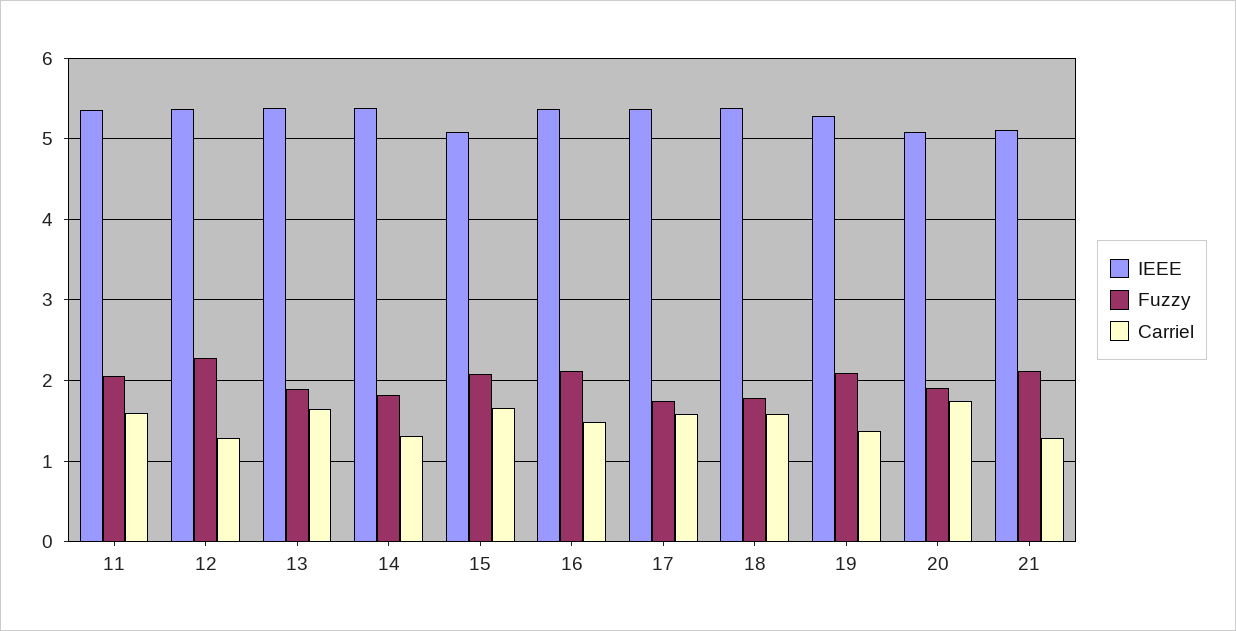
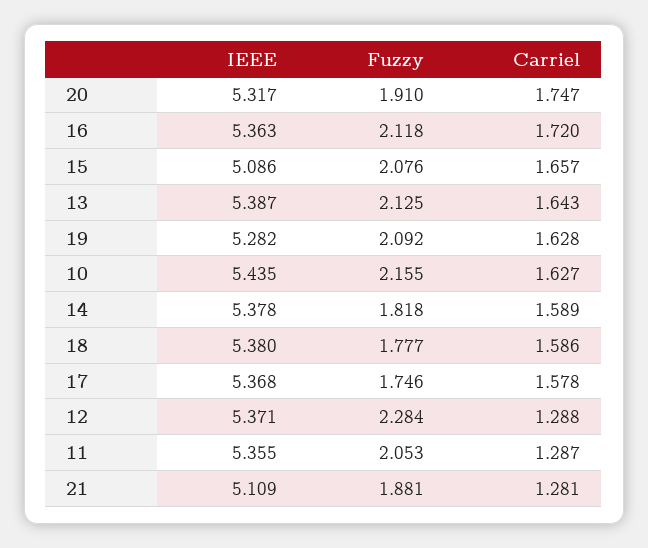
Carriel, 11: 1.6 -> 1.287
Fuzzy, 13: 1.9 -> 2.125
Carriel, 14: 1.3 -> 1.589
Carriel, 16: 1.5 -> 1.72
Carriel, 19: 1.4 -> 1.628
IEEE, 20: 5.1 -> 5.317
Fuzzy, 21: 2.1 -> 1.881
IEEE, 10: none -> 5.435
Fuzzy, 10: none -> 2.155
Carriel, 10: none -> 1.627

